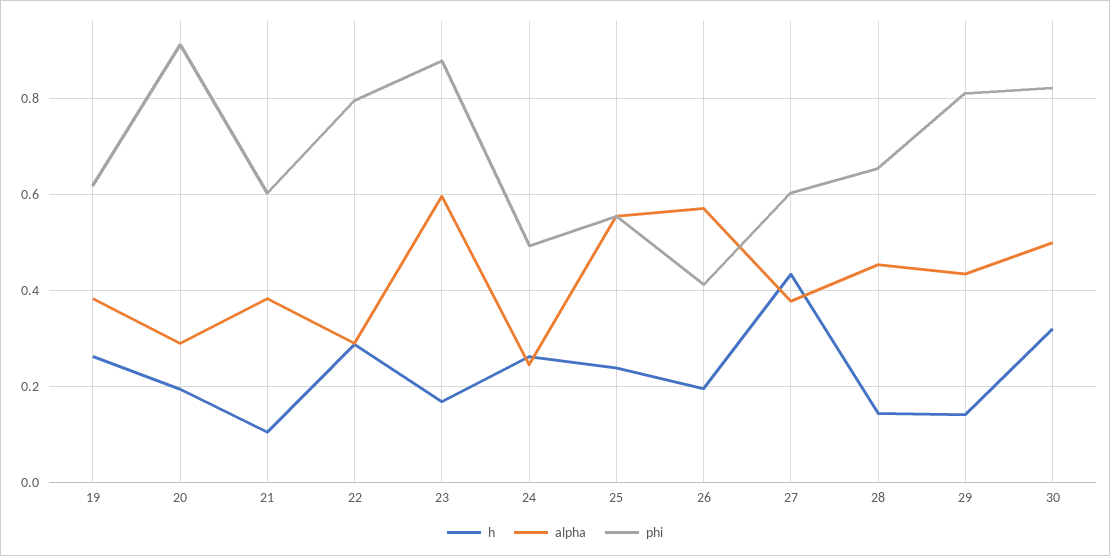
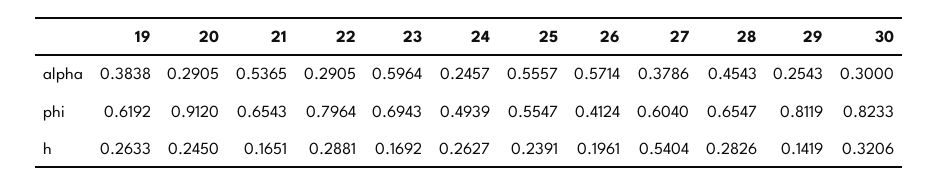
h, 20: 0.2 -> 0.245
h, 21: 0.1 -> 0.1651
alpha, 21: 0.38 -> 0.5365
phi, 21: 0.6 -> 0.6543
phi, 23: 0.88 -> 0.6943
h, 27: 0.44 -> 0.5404
h, 28: 0.14 -> 0.2826
alpha, 29: 0.44 -> 0.2543
alpha, 30: 0.5 -> 0.3

